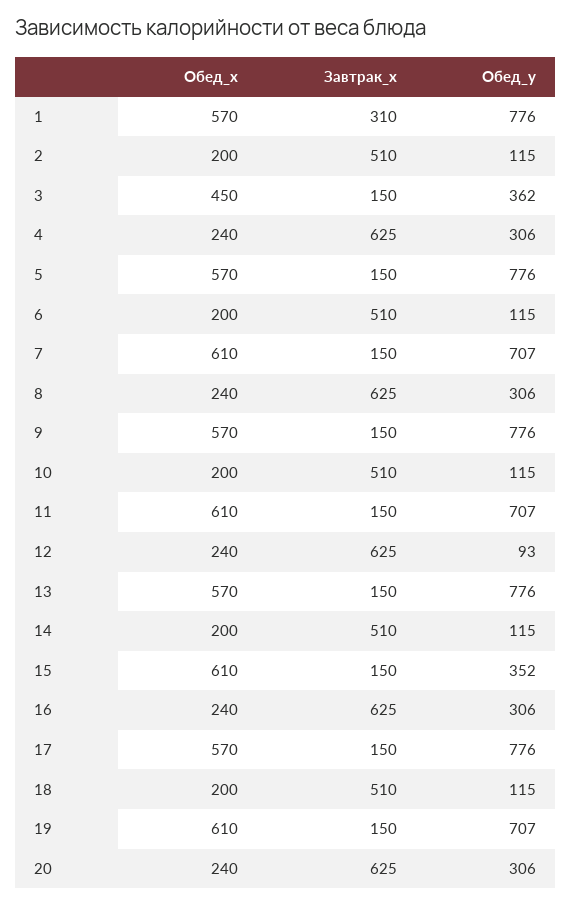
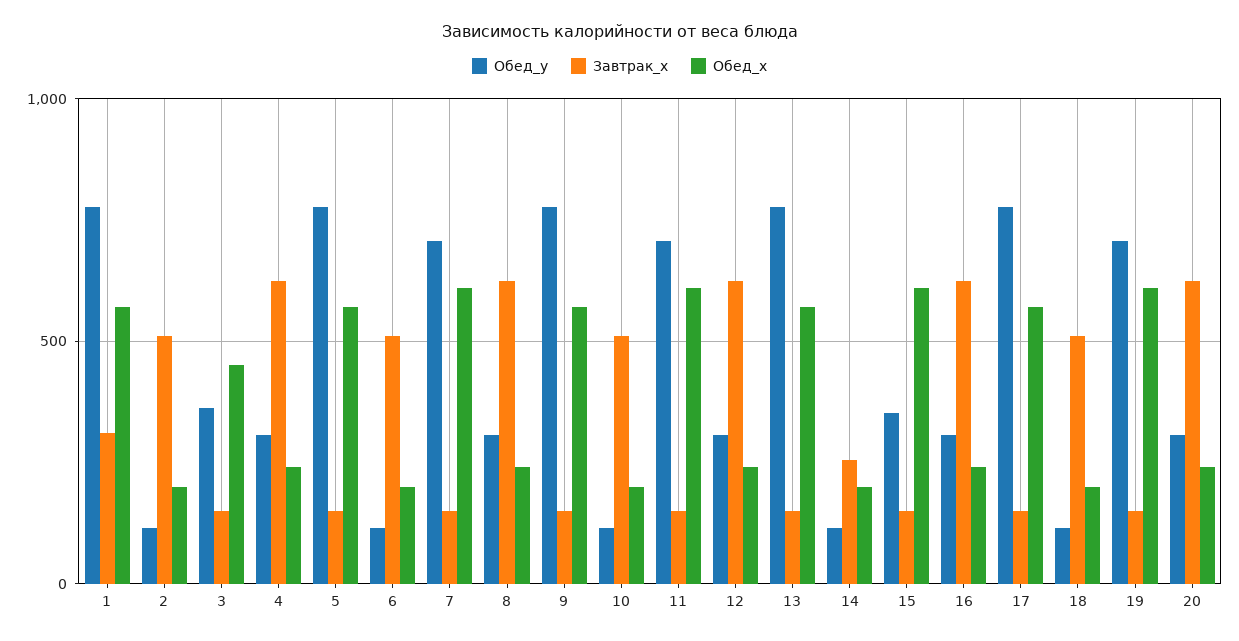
Обед_y, 12: 93 -> 300
Завтрак_x, 14: 510 -> 250

